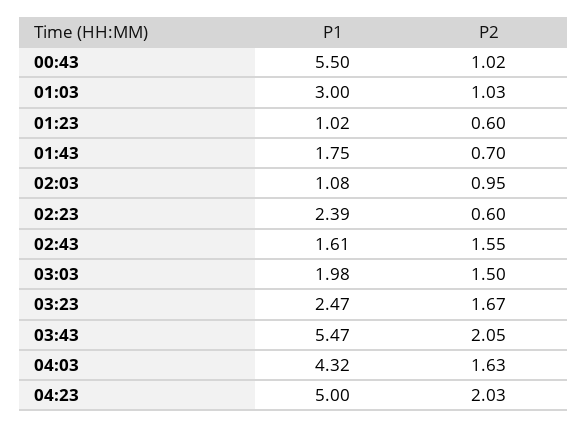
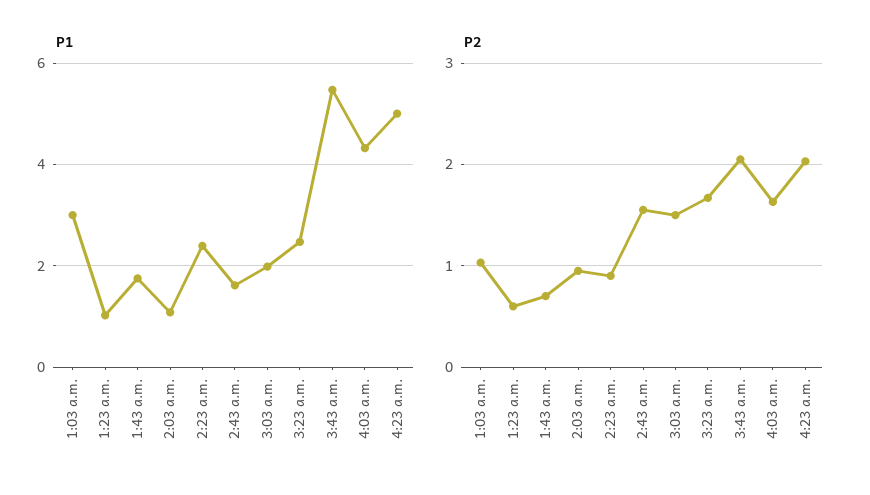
P1, 00:43: 5.5 -> none
P2, 00:43: 1.02 -> none
P2, 02:23: 0.6 -> 0.9

